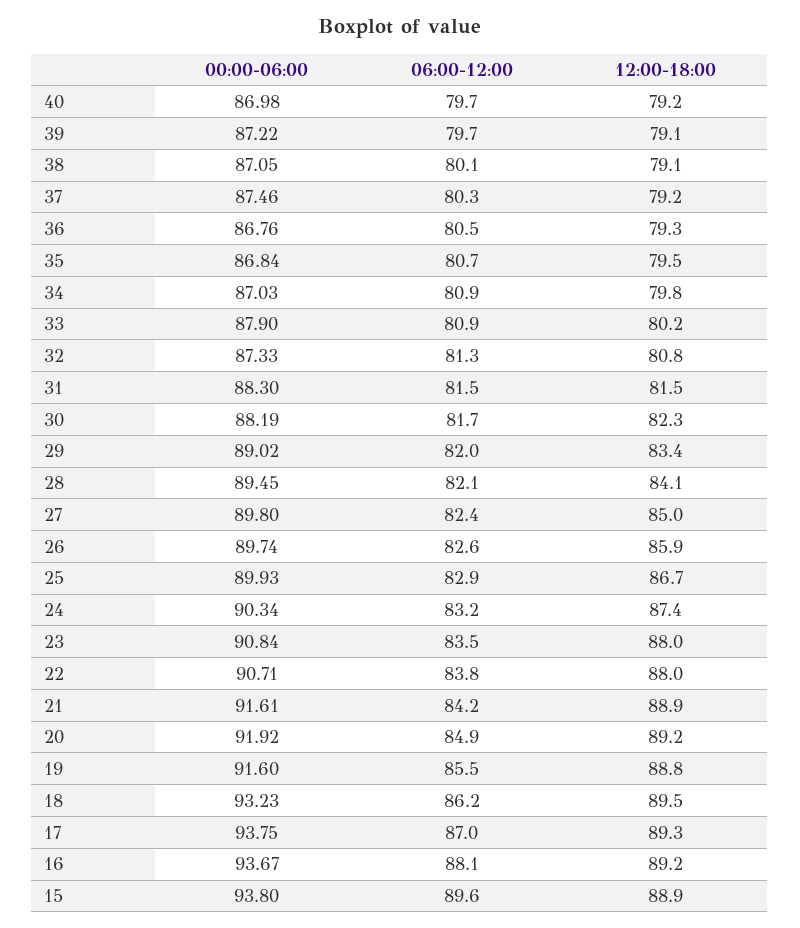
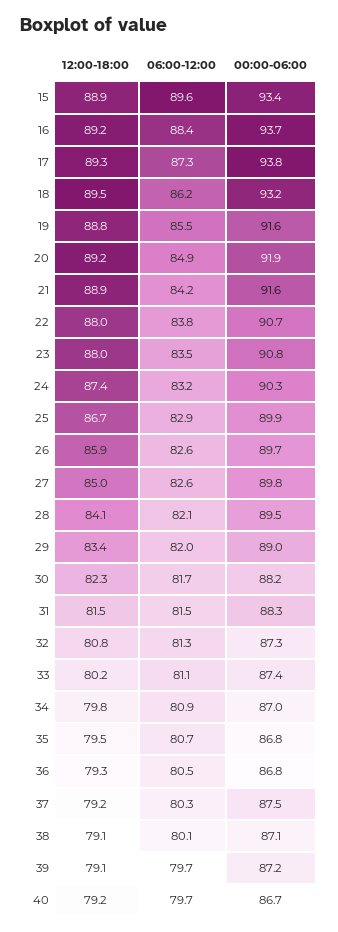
00:00-06:00, 40: 86.98 -> 86.7
00:00-06:00, 33: 87.9 -> 87.4
06:00-12:00, 33: 80.9 -> 81.1
06:00-12:00, 27: 82.4 -> 82.6
06:00-12:00, 17: 87 -> 87.3
06:00-12:00, 16: 88.1 -> 88.4
00:00-06:00, 15: 93.8 -> 93.4

